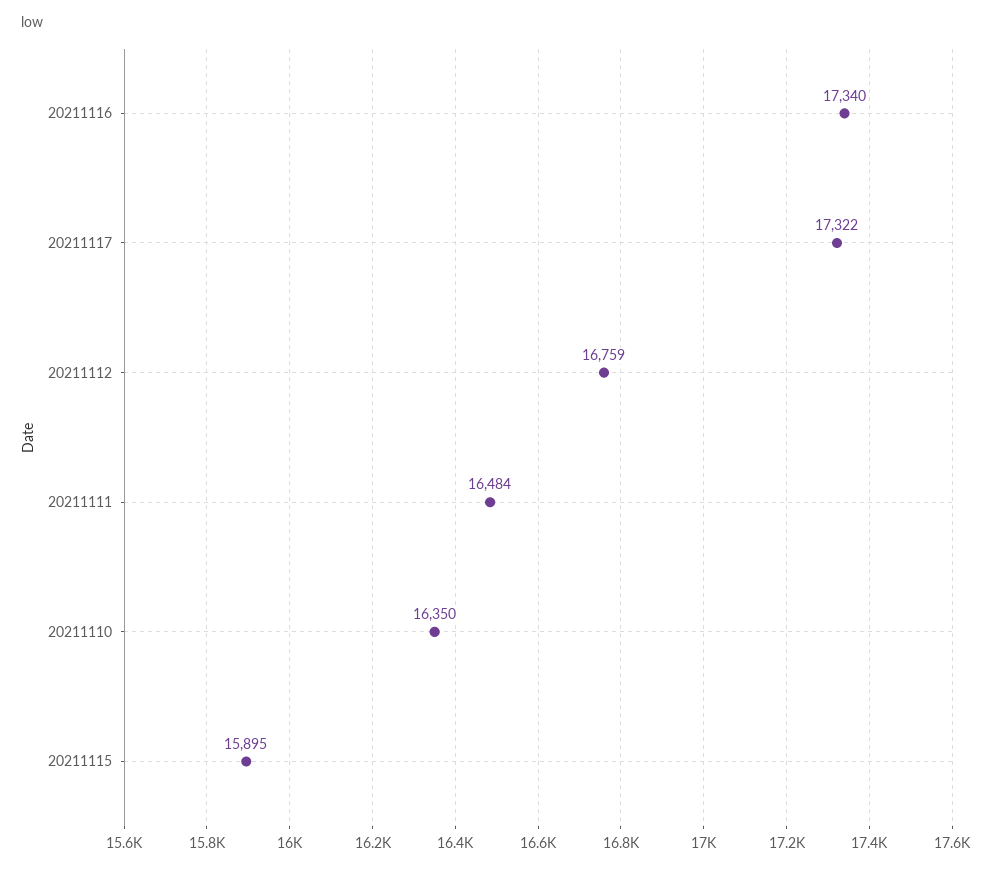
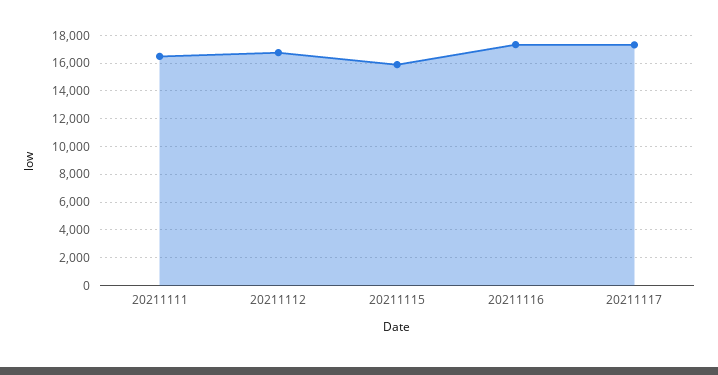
20211110: 16350 -> none

